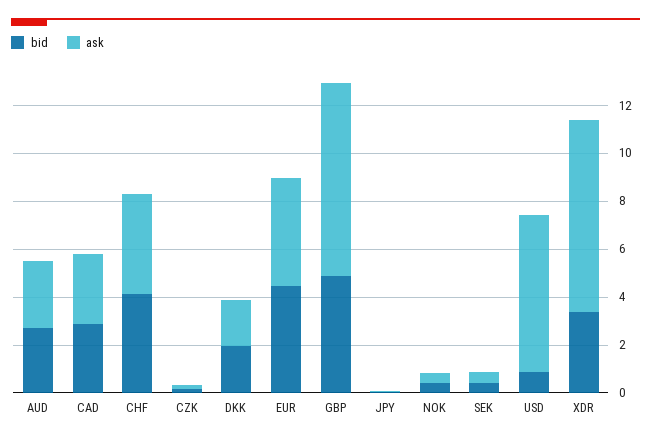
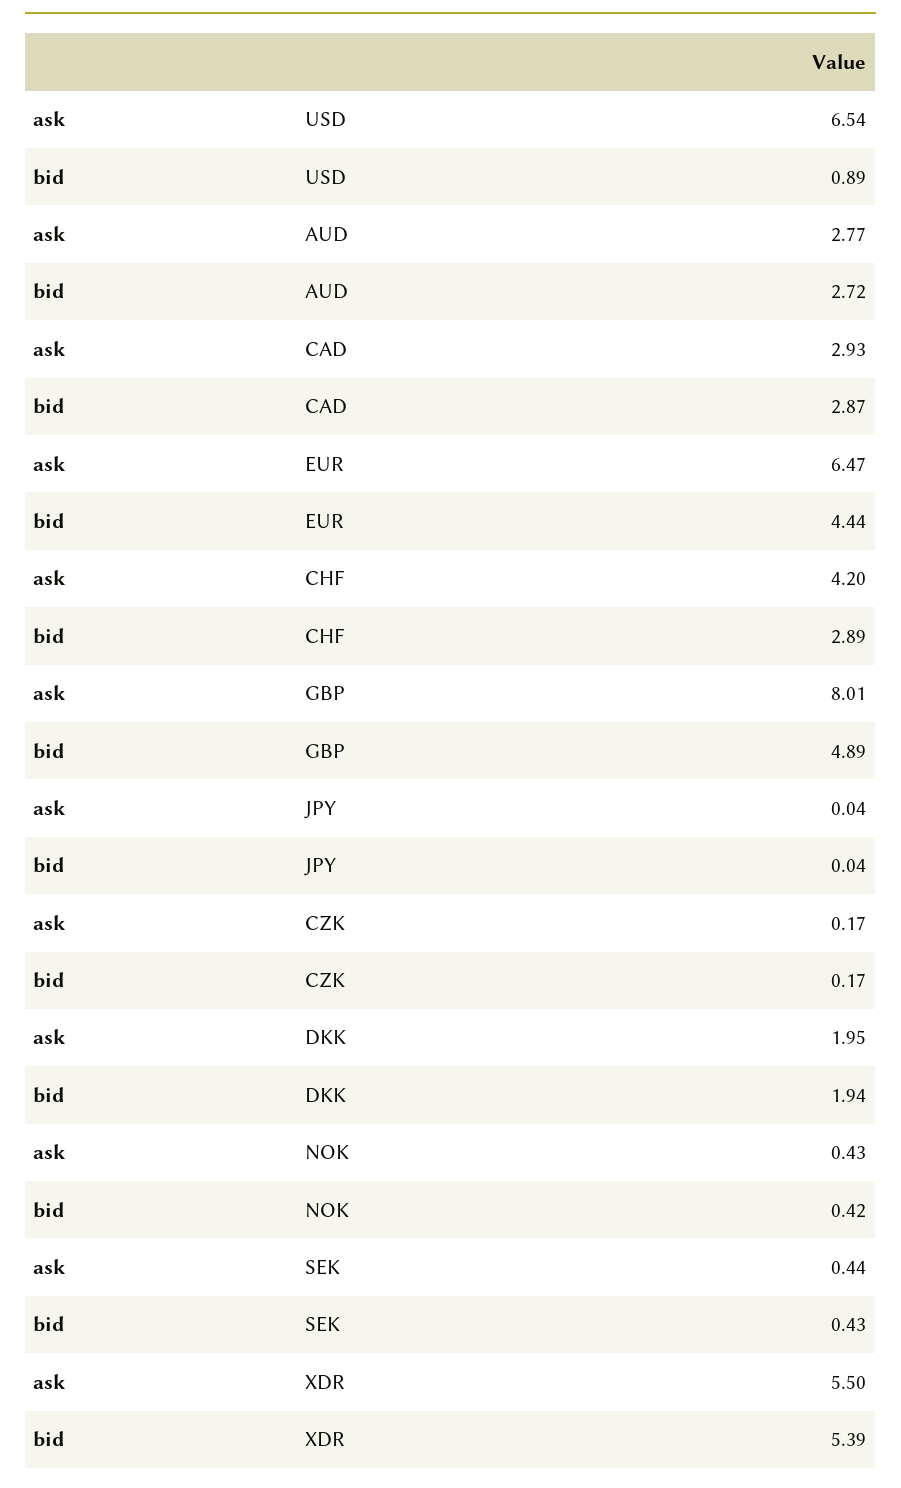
bid, CHF: 4 -> 2.89
ask, EUR: 4.5 -> 6.47
bid, XDR: 3.5 -> 5.39
ask, XDR: 8 -> 5.5

